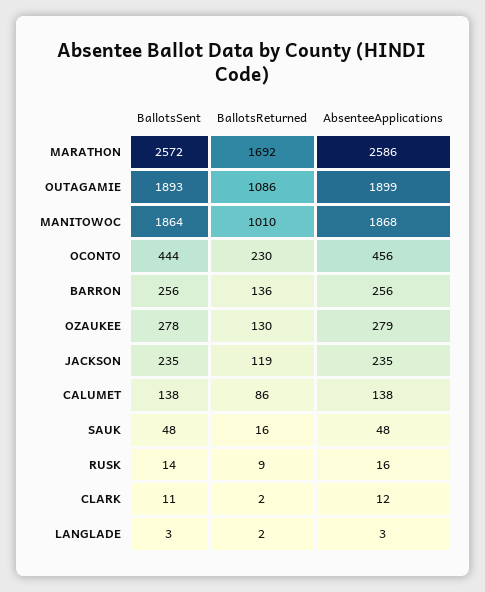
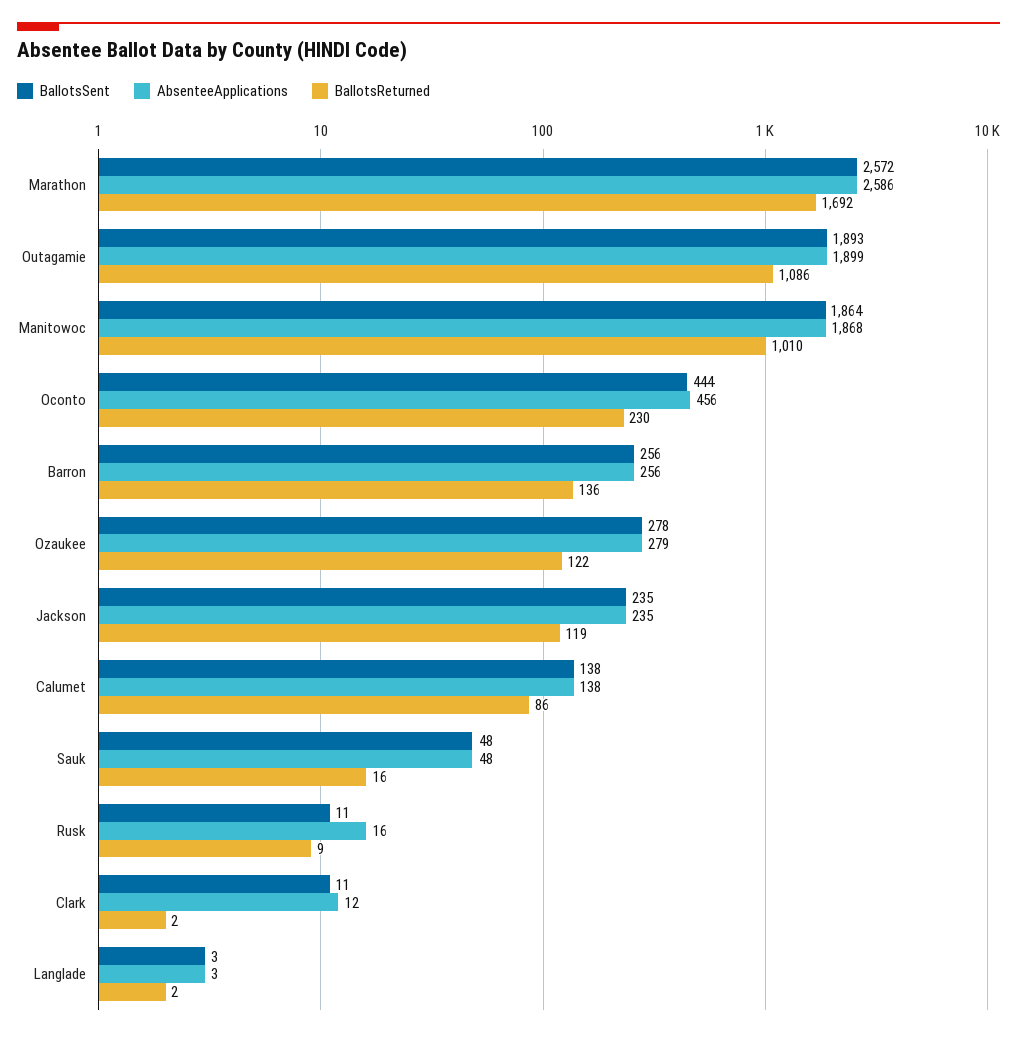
BallotsReturned, OZAUKEE: 130 -> 122
BallotsSent, RUSK: 14 -> 11

